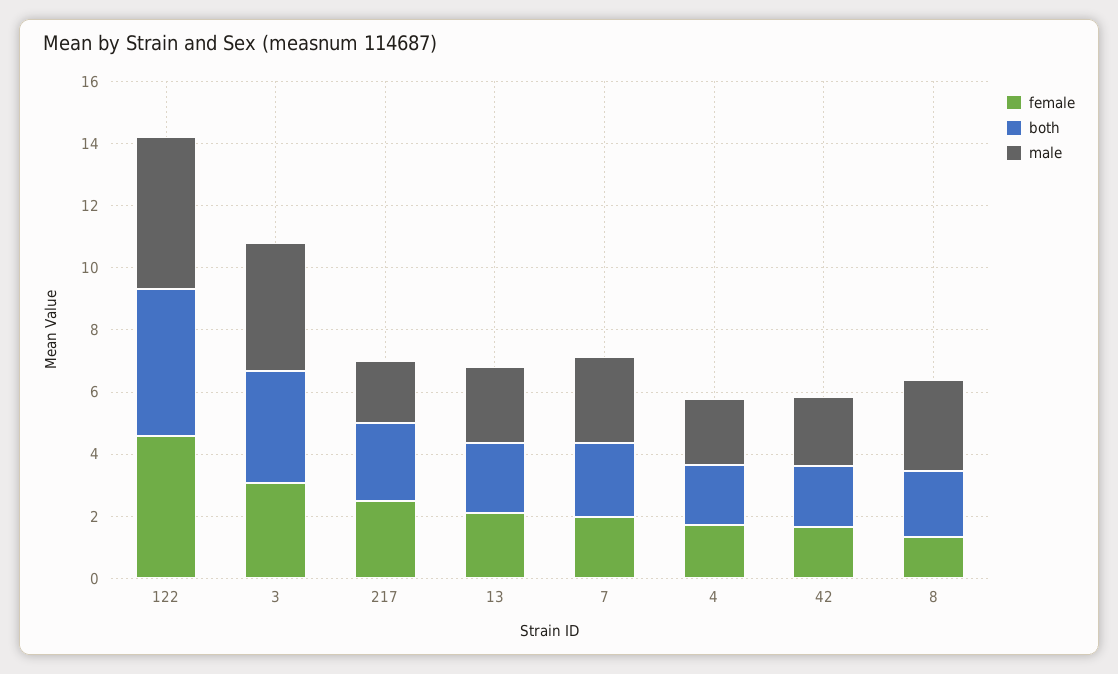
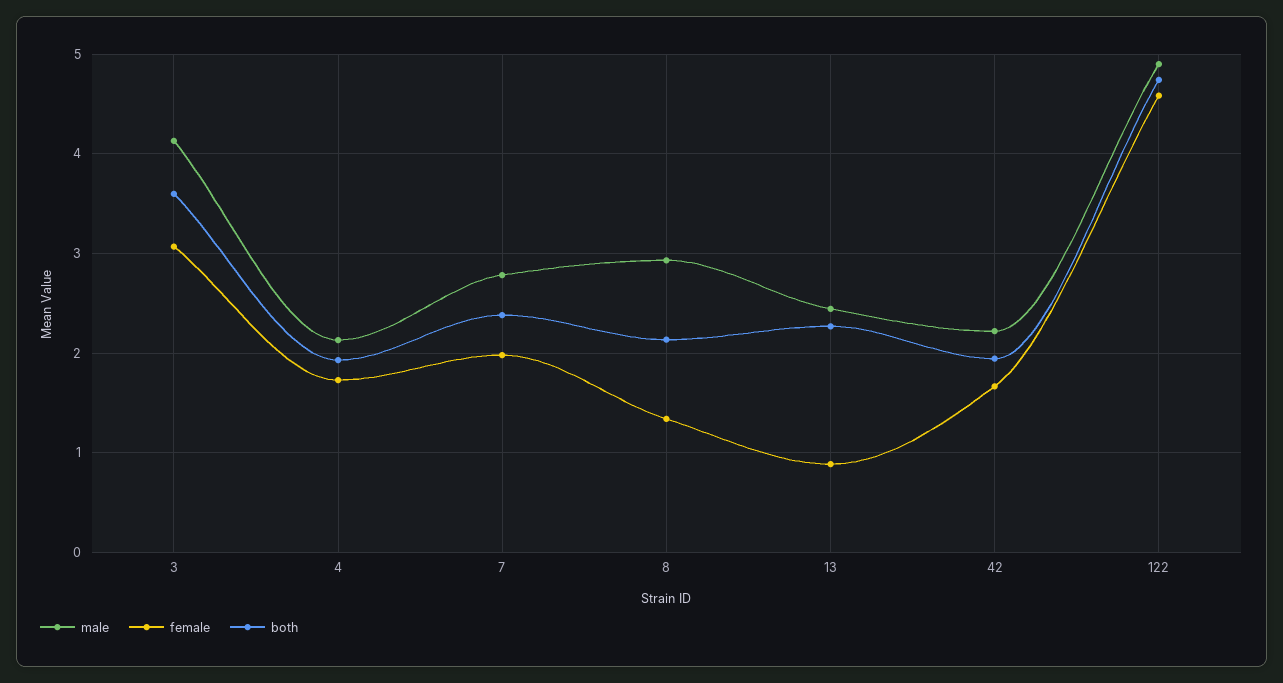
female, 217: 2.5 -> none
both, 217: 2.5 -> none
male, 217: 2 -> none
female, 13: 2 -> 0.9

